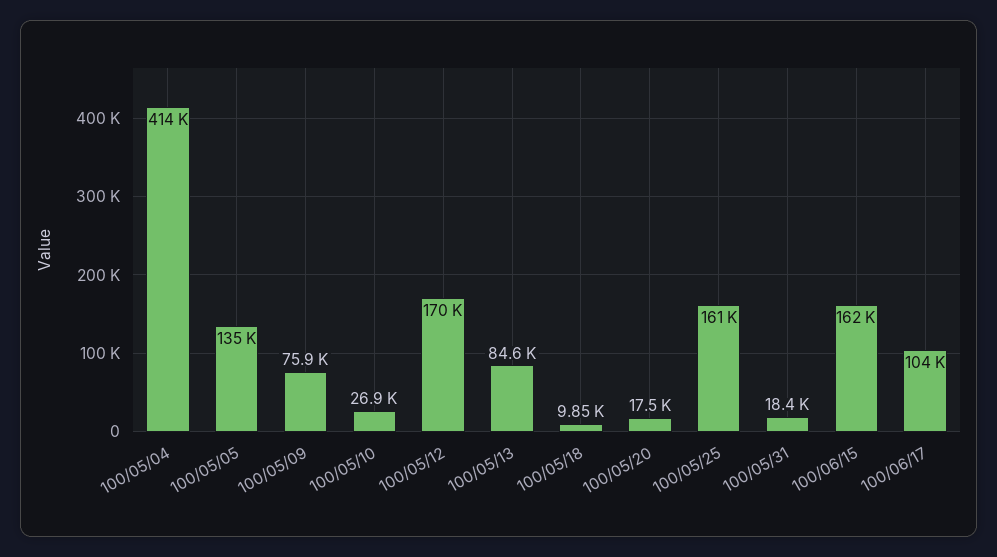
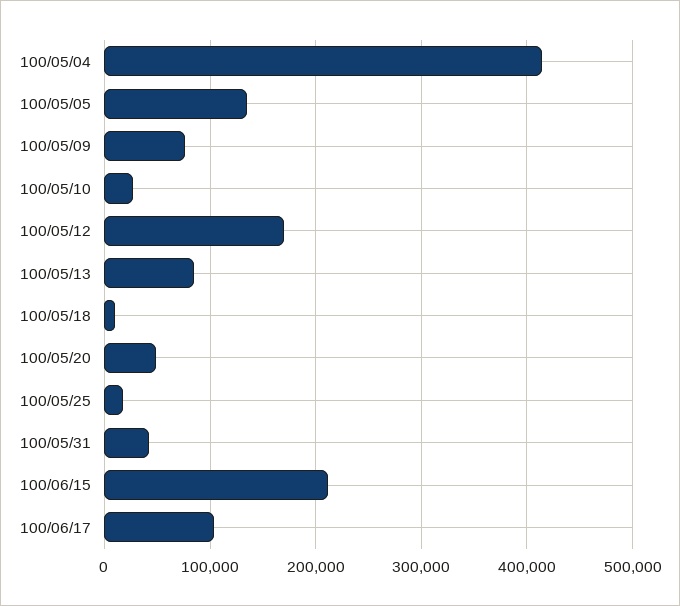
100/05/20: 17500 -> 50000
100/05/25: 161000 -> 20000
100/05/31: 18400 -> 40000
100/06/15: 162000 -> 210000

